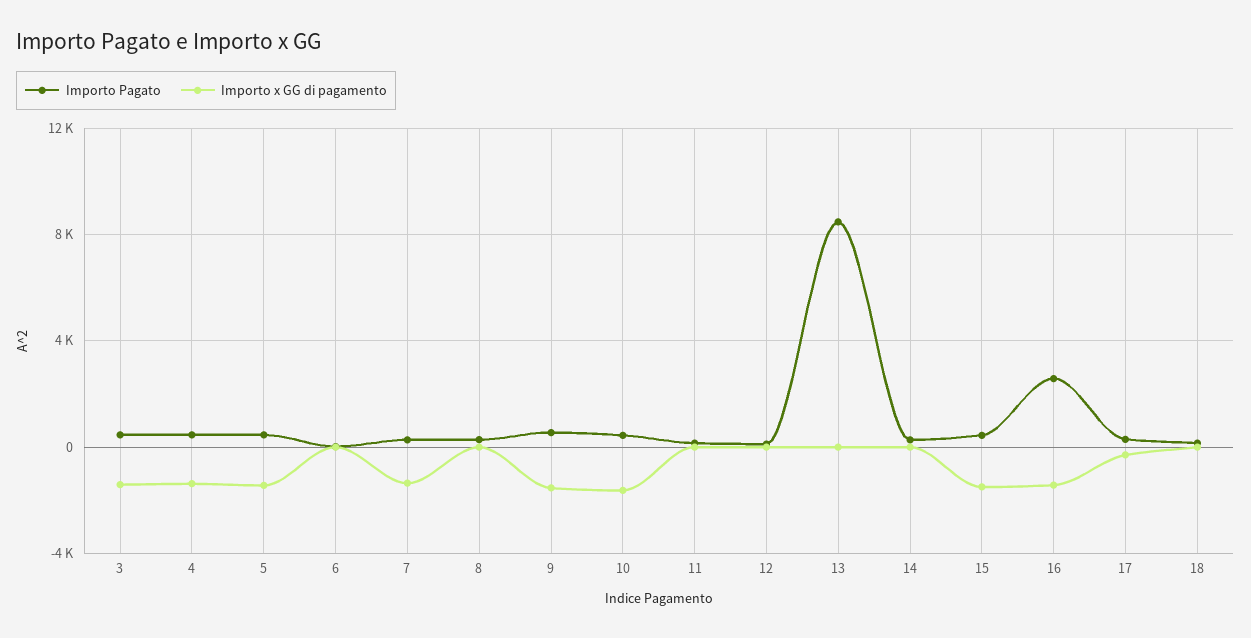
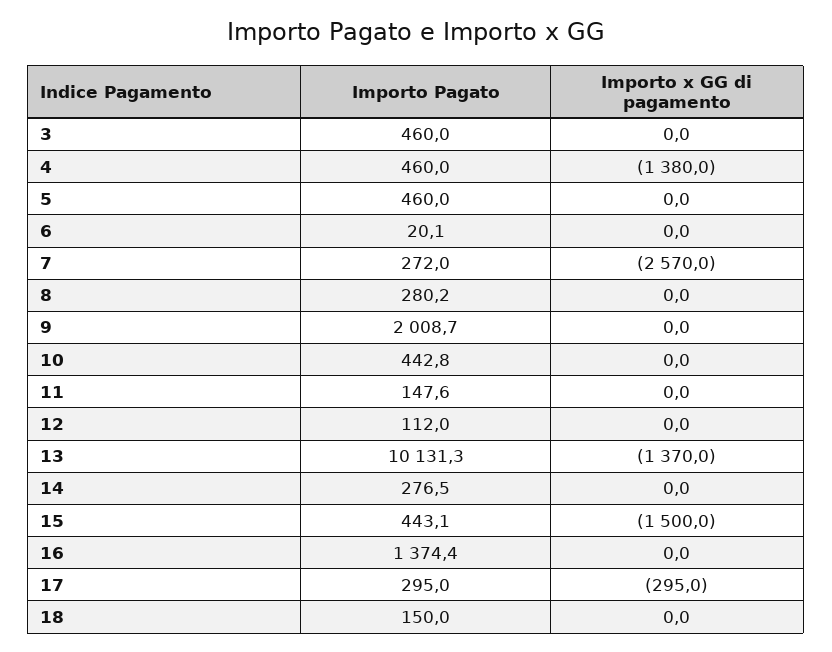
Importo x GG di pagamento, 3: -1500 -> 0
Importo x GG di pagamento, 5: -1500 -> 0
Importo x GG di pagamento, 7: -1500 -> -2570
Importo Pagato, 9: 500 -> 2008.7
Importo x GG di pagamento, 9: -1500 -> 0
Importo x GG di pagamento, 10: -1500 -> 0
Importo Pagato, 13: 8500 -> 10131.3
Importo x GG di pagamento, 13: 0 -> -1370
Importo Pagato, 16: 2500 -> 1374.4
Importo x GG di pagamento, 16: -1500 -> 0

